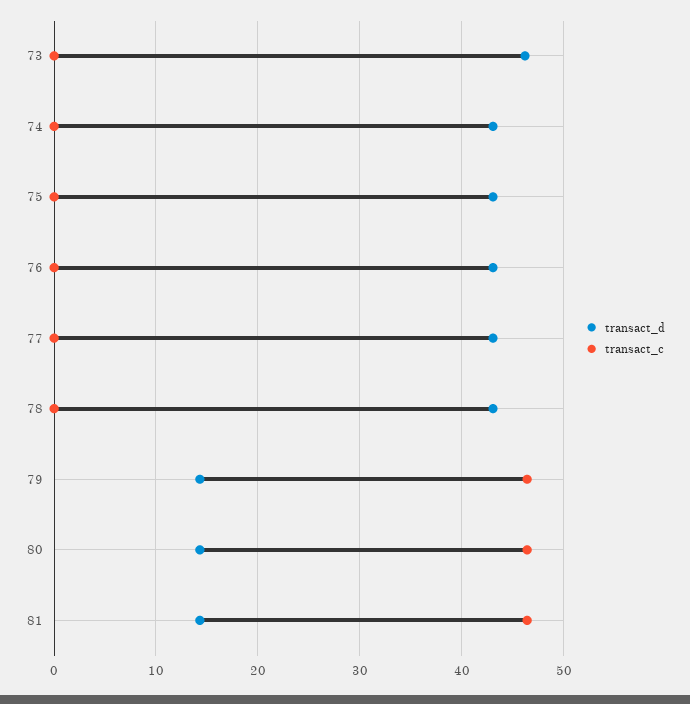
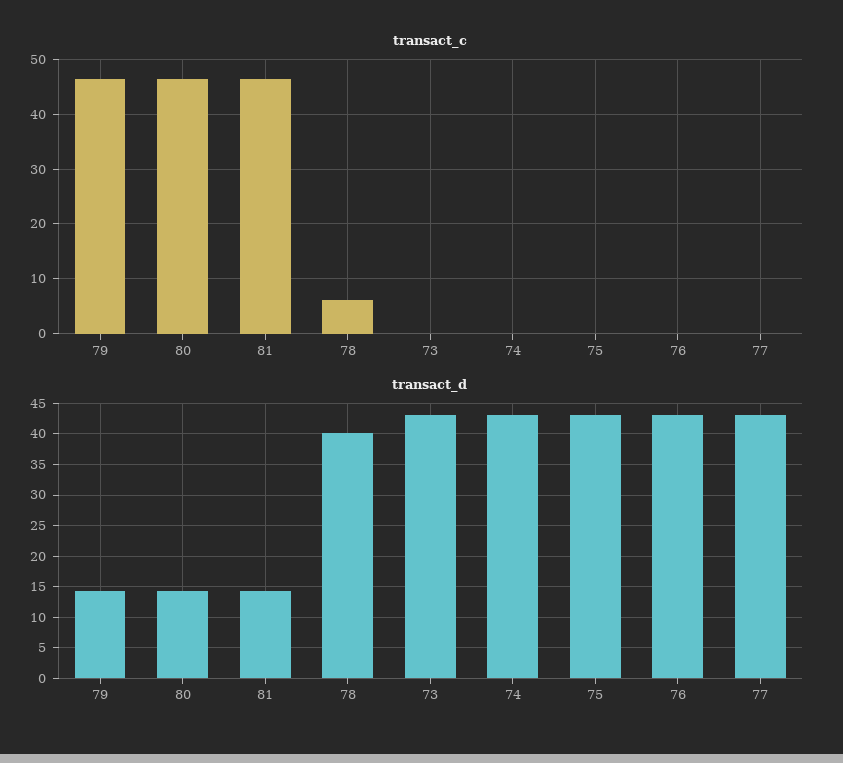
transact_d, 73: 46 -> 43
transact_d, 78: 43 -> 40
transact_c, 78: 0 -> 6

